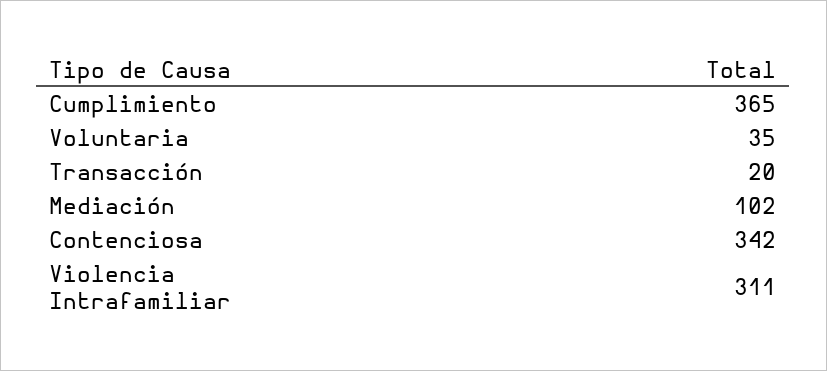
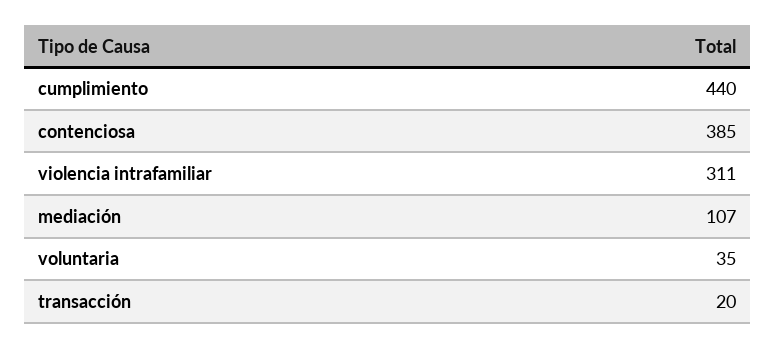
Cumplimiento: 365 -> 440
Mediación: 102 -> 107
Contenciosa: 342 -> 385

